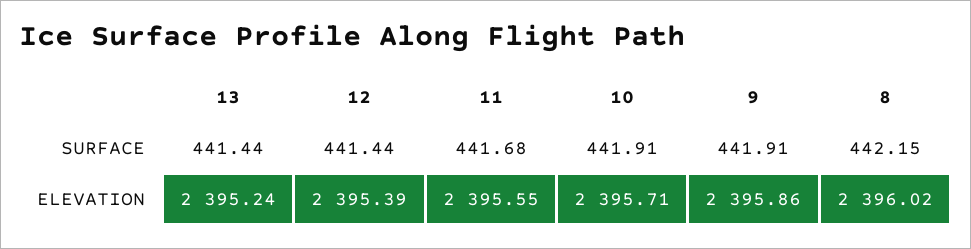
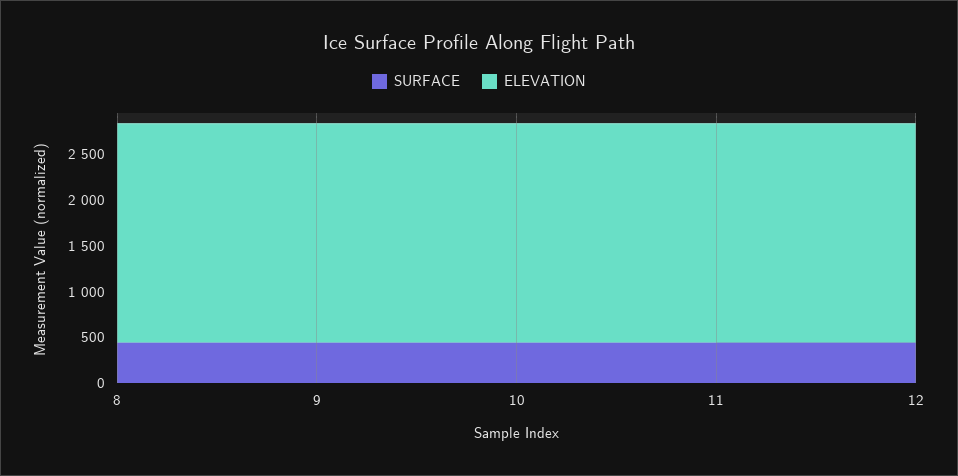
SURFACE, 13: 441.44 -> none
ELEVATION, 13: 2395.24 -> none

